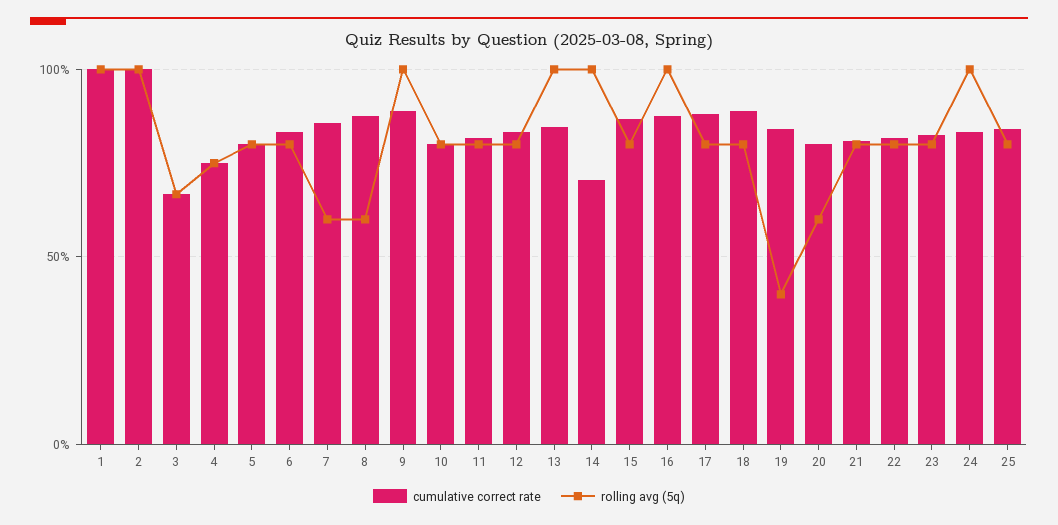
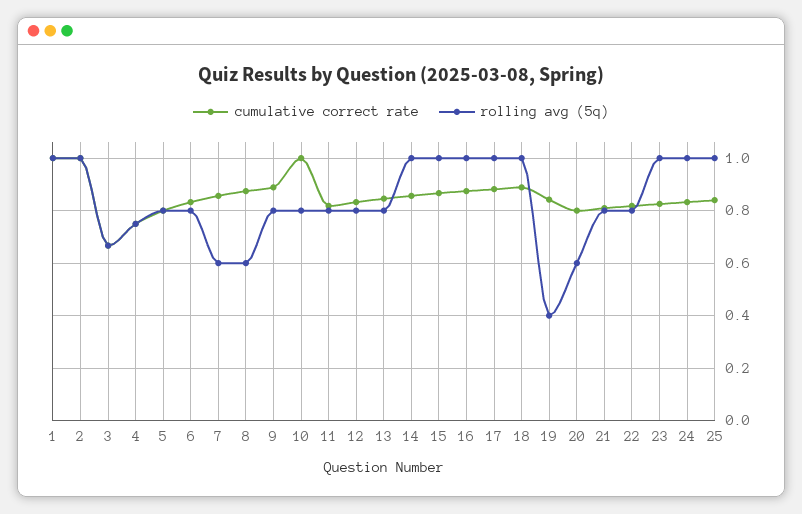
rolling avg (5q), 9: 1 -> 0.8
cumulative correct rate, 10: 0.8 -> 1
rolling avg (5q), 13: 1 -> 0.8
cumulative correct rate, 14: 0.7 -> 0.85
rolling avg (5q), 15: 0.8 -> 1
rolling avg (5q), 17: 0.8 -> 1
rolling avg (5q), 18: 0.8 -> 1
rolling avg (5q), 23: 0.8 -> 1
rolling avg (5q), 25: 0.8 -> 1

